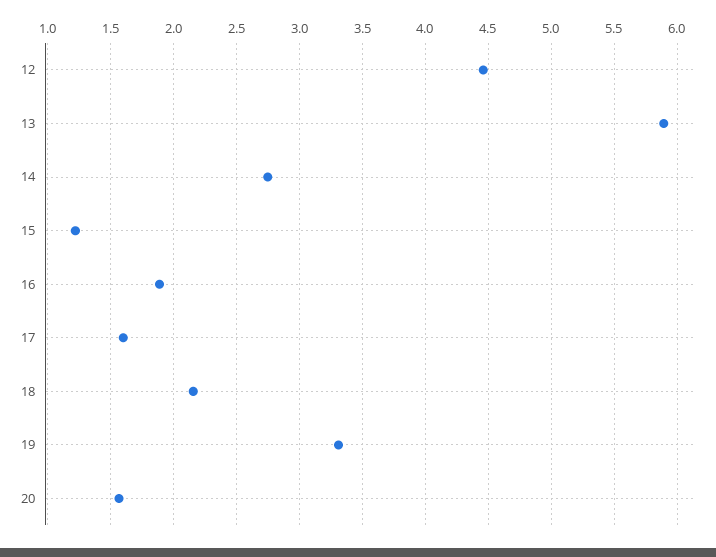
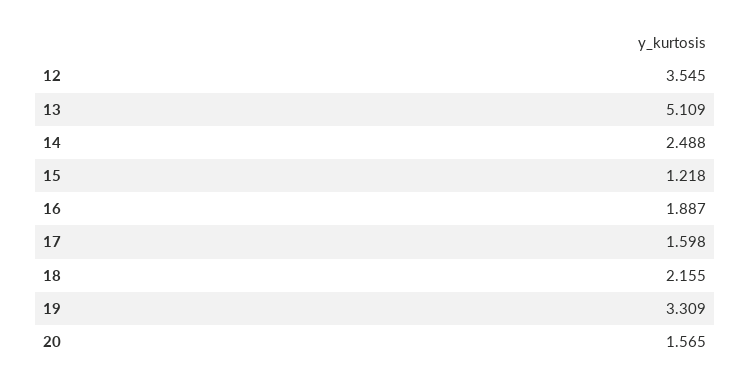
12: 4.45 -> 3.545
13: 5.9 -> 5.109
14: 2.75 -> 2.488

